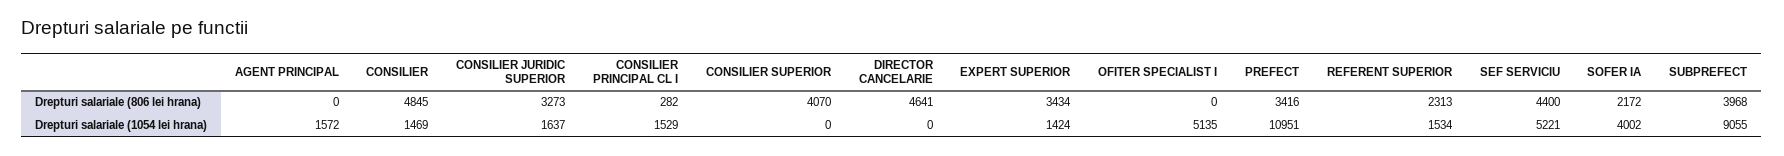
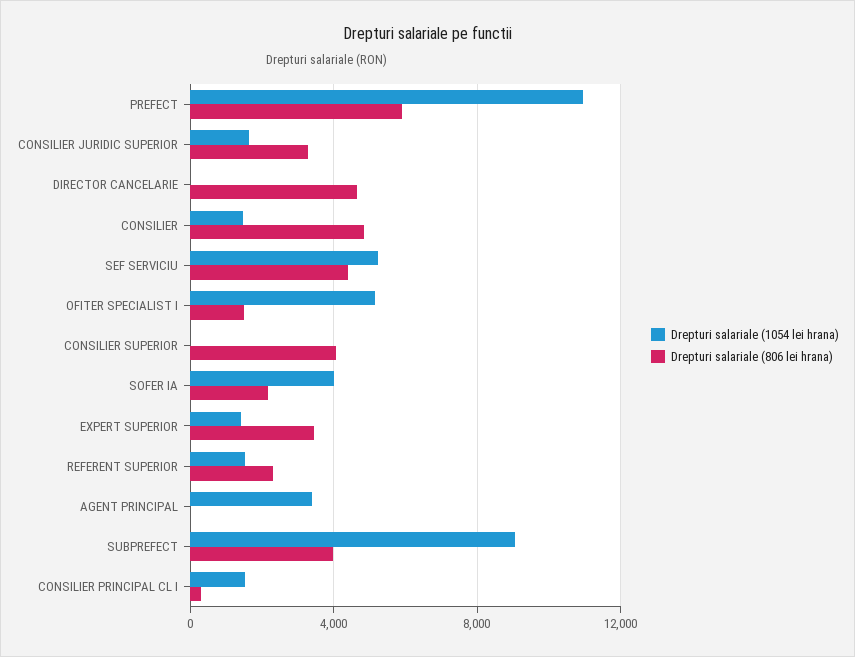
Drepturi salariale (806 lei hrana), OFITER SPECIALIST I: 0 -> 1500
Drepturi salariale (806 lei hrana), PREFECT: 3416 -> 6000
Drepturi salariale (1054 lei hrana), AGENT PRINCIPAL: 1572 -> 3500

